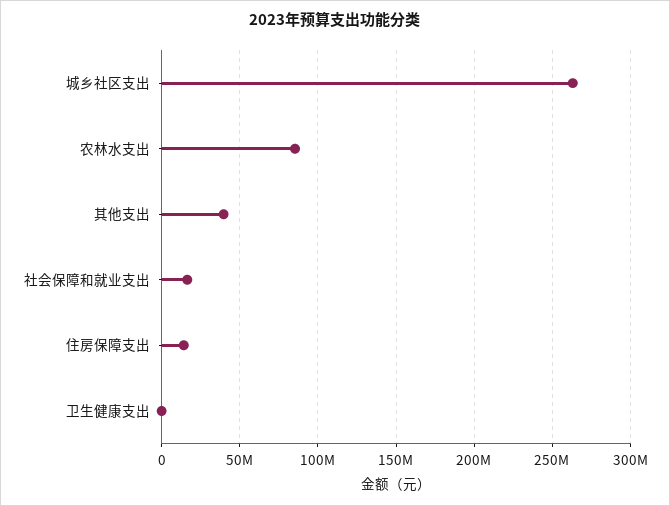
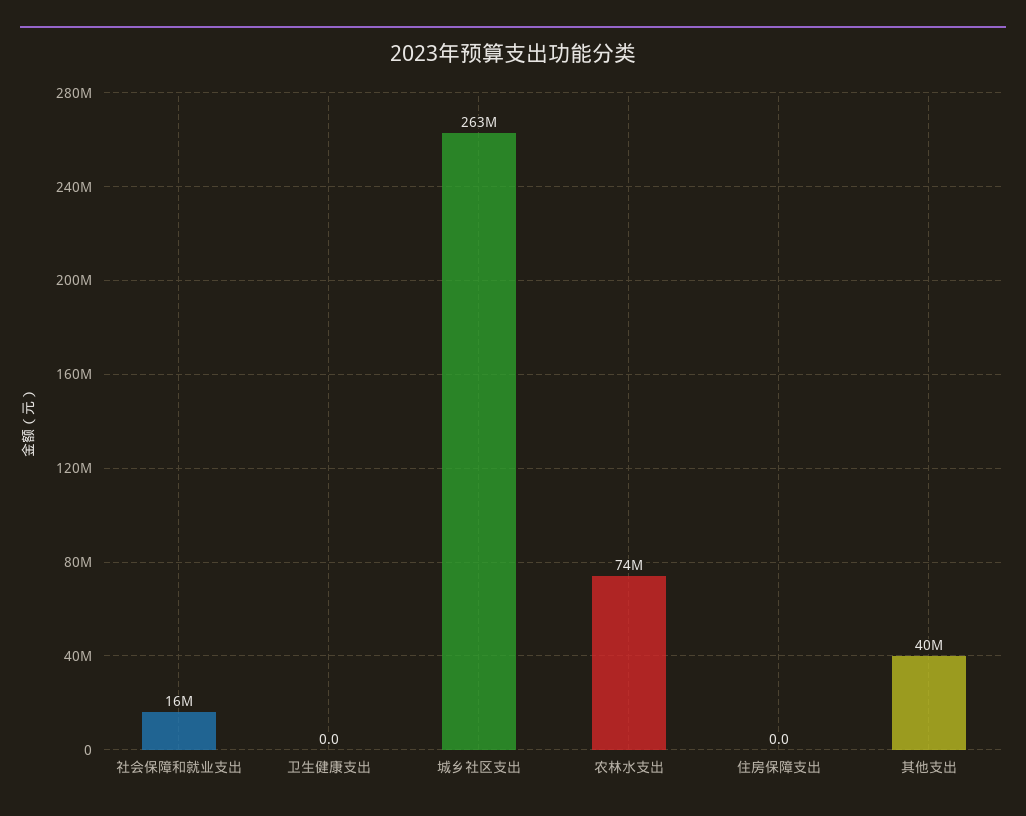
农林水支出: 85000000 -> 74000000
住房保障支出: 15000000 -> 0

